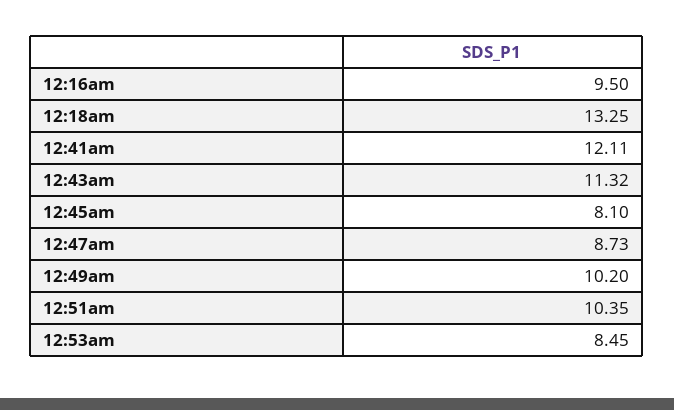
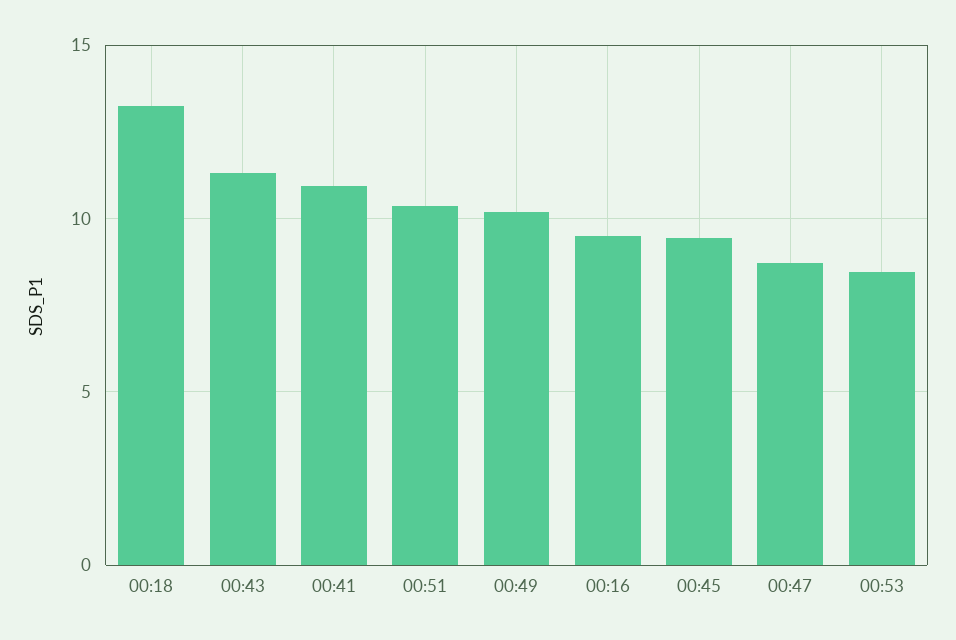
12:41am: 12.11 -> 11
12:45am: 8.1 -> 9.5

